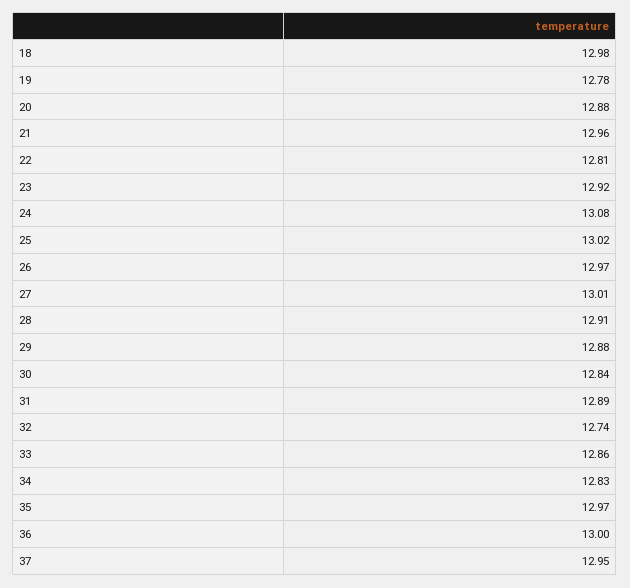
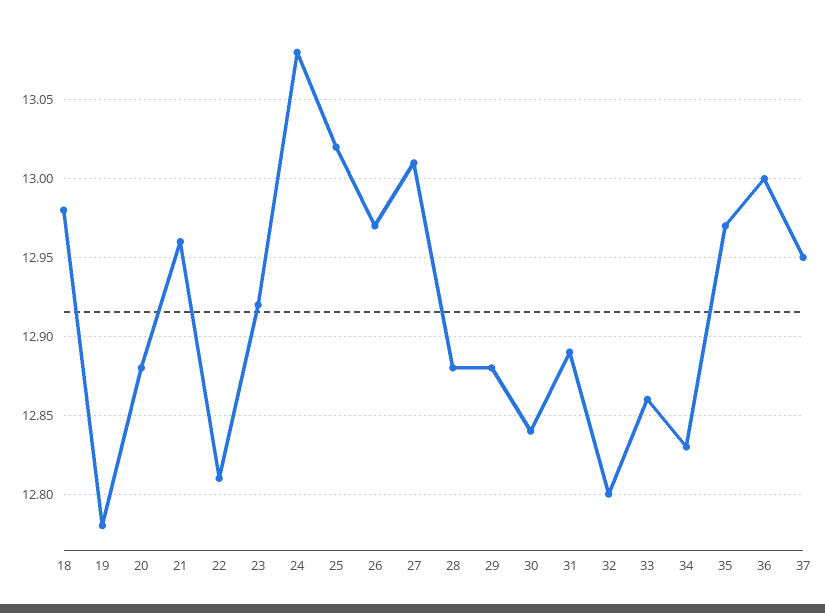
28: 12.91 -> 12.88
32: 12.74 -> 12.8

